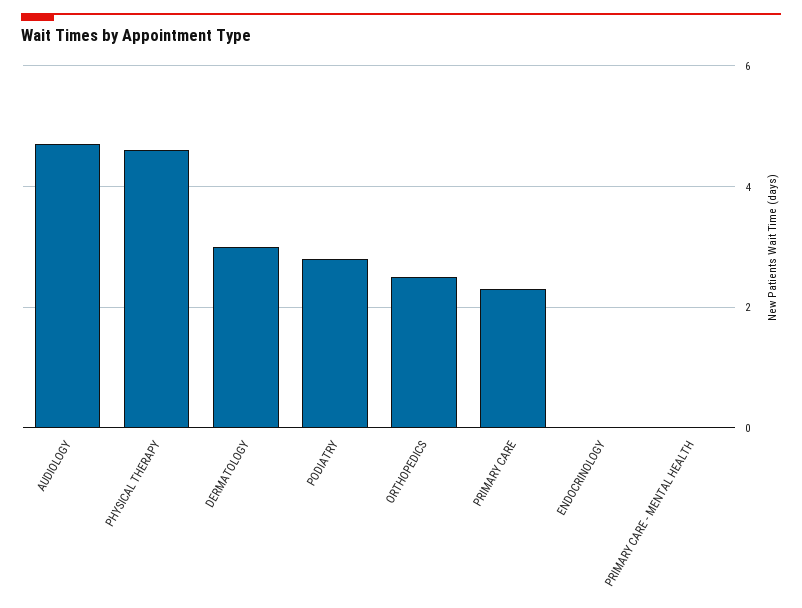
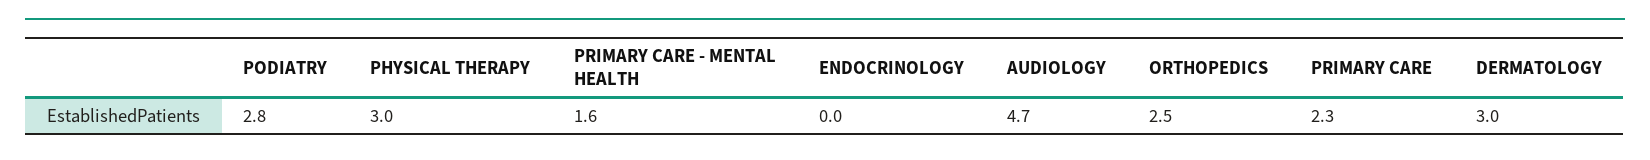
PHYSICAL THERAPY: 4.5 -> 3
PRIMARY CARE - MENTAL HEALTH: 0 -> 1.6

